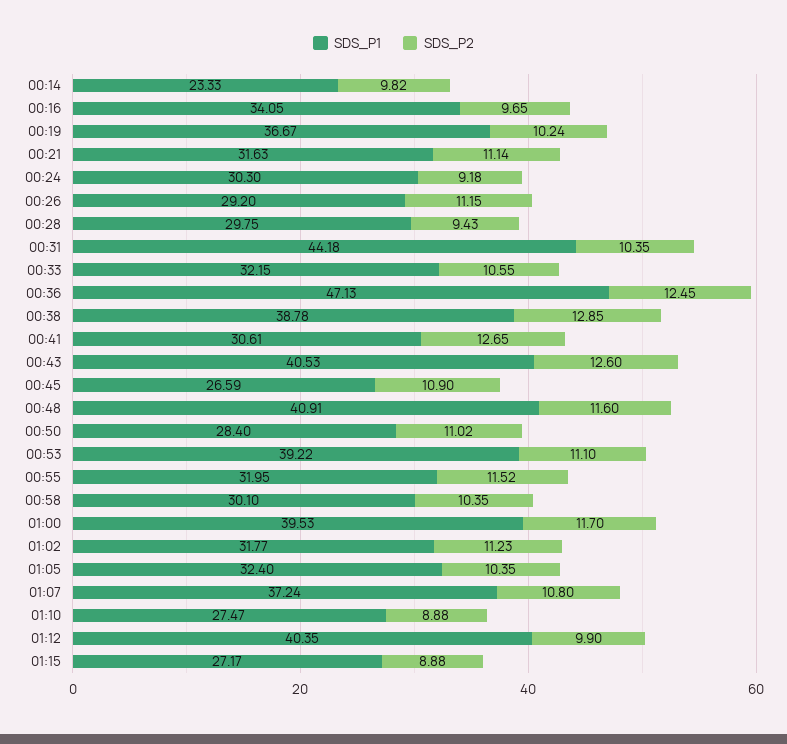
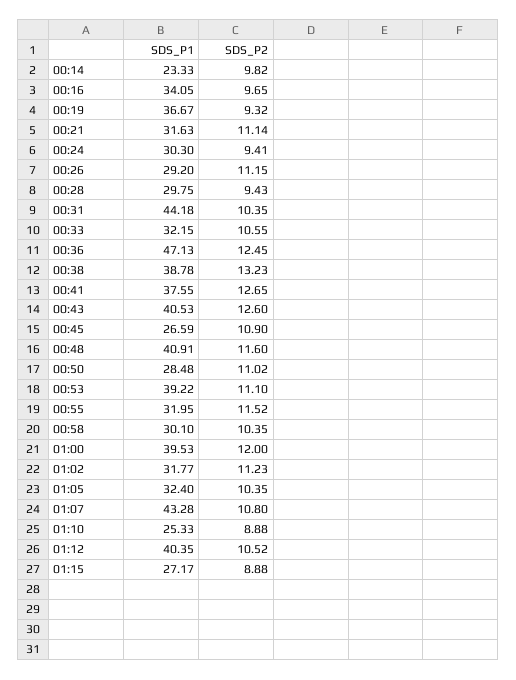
SDS_P2, 00:19: 10.24 -> 9.32
SDS_P2, 00:24: 9.18 -> 9.41
SDS_P2, 00:38: 12.85 -> 13.23
SDS_P1, 00:41: 30.61 -> 37.55
SDS_P1, 00:50: 28.4 -> 28.48
SDS_P2, 01:00: 11.7 -> 12
SDS_P1, 01:07: 37.24 -> 43.28
SDS_P1, 01:10: 27.47 -> 25.33
SDS_P2, 01:12: 9.9 -> 10.52

